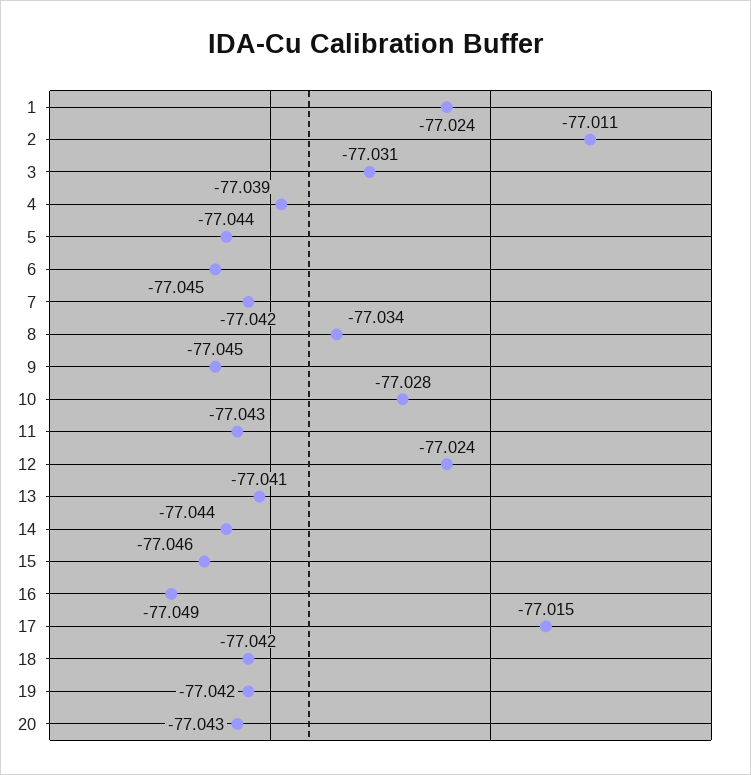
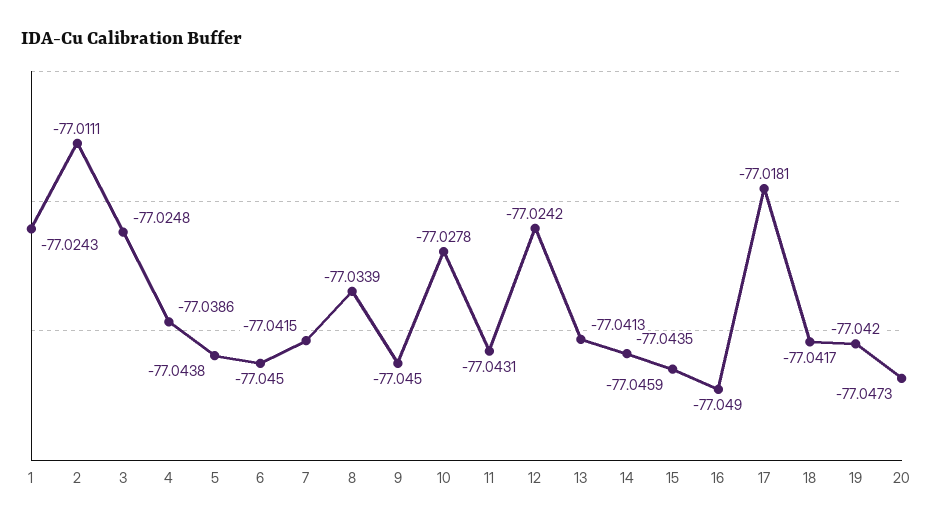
3: -77.031 -> -77.0248
17: -77.015 -> -77.0181
20: -77.043 -> -77.0473

